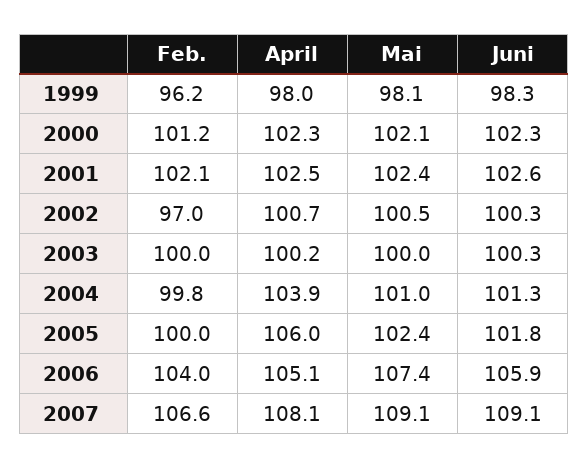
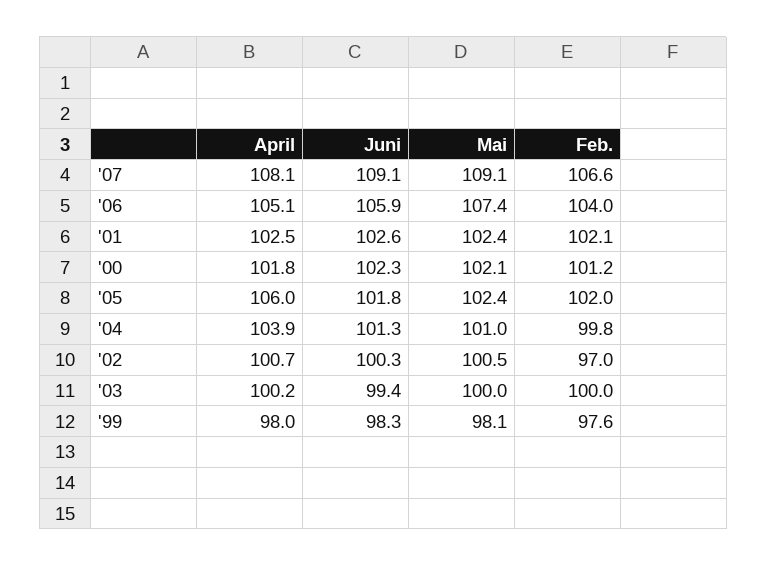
Feb., 1999: 96.2 -> 97.6
April, 2000: 102.3 -> 101.8
Juni, 2003: 100.3 -> 99.4
Feb., 2005: 100 -> 102

